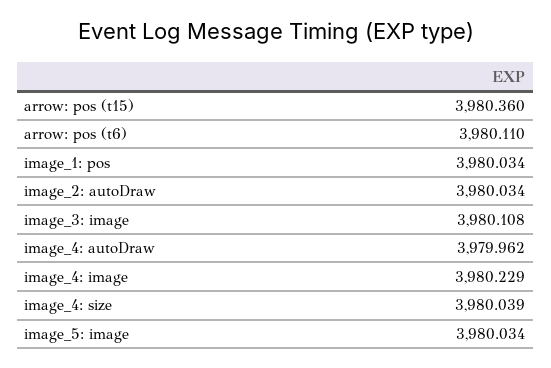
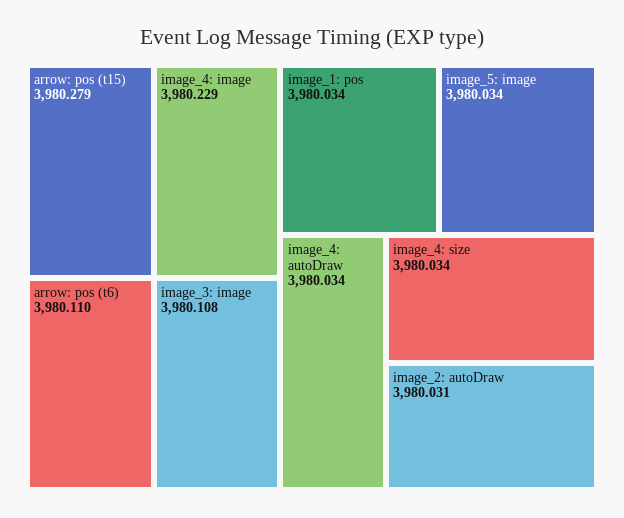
arrow: pos (t15): 3980.36 -> 3980.279
image_2: autoDraw: 3980.034 -> 3980.031
image_4: autoDraw: 3979.962 -> 3980.034
image_4: size: 3980.039 -> 3980.034

